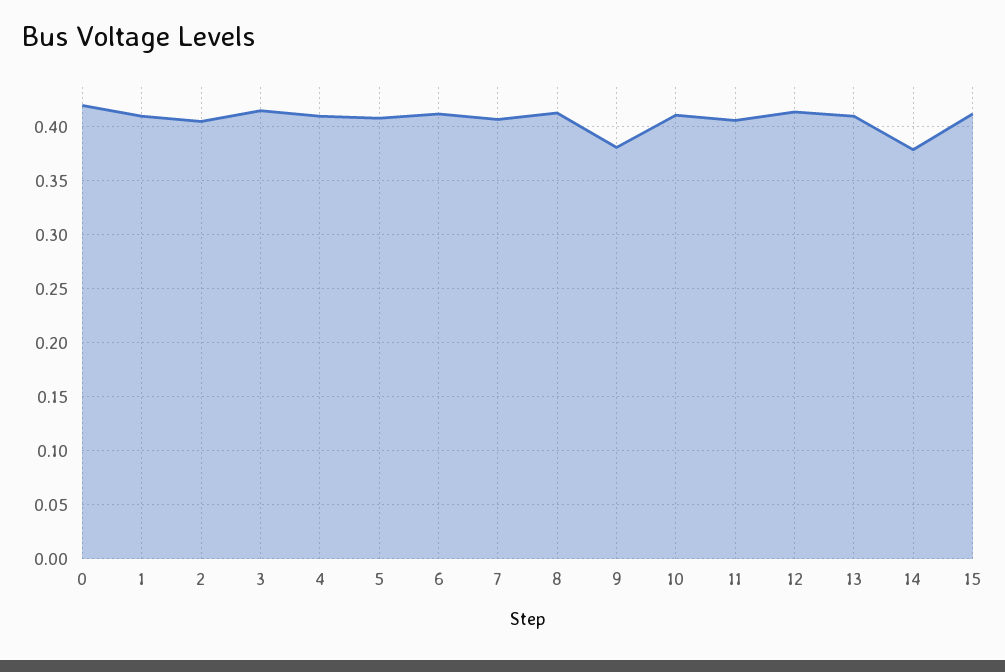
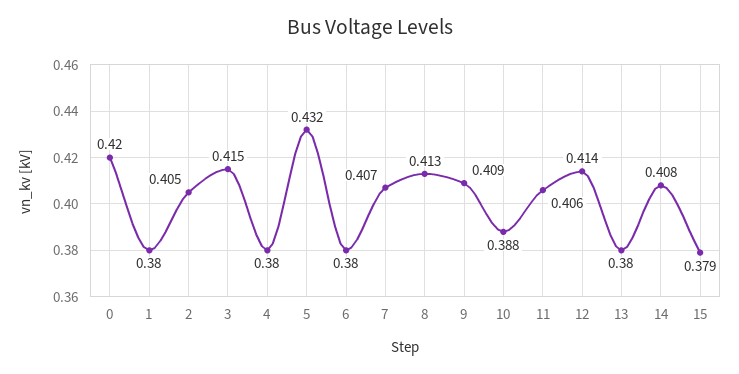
1: 0.41 -> 0.38
4: 0.41 -> 0.38
5: 0.41 -> 0.432
6: 0.41 -> 0.38
9: 0.38 -> 0.409
10: 0.41 -> 0.388
13: 0.41 -> 0.38
14: 0.38 -> 0.408
15: 0.41 -> 0.379

